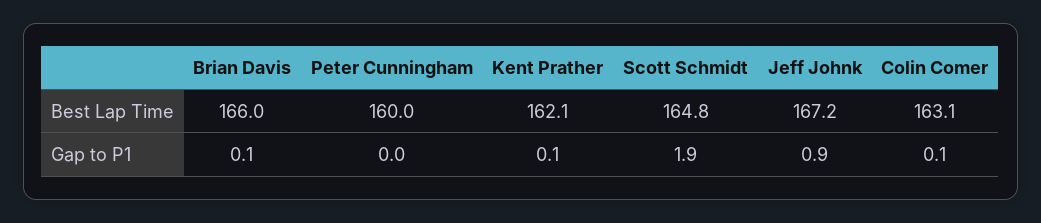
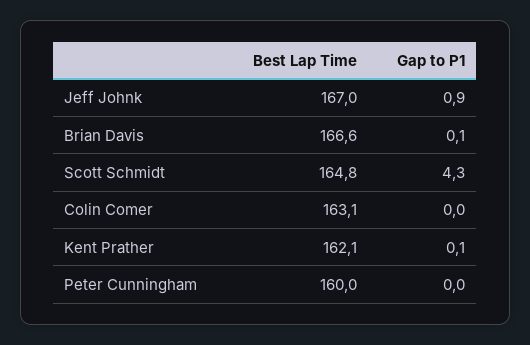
Brian Davis, Best Lap Time: 166 -> 166.6
Jeff Johnk, Best Lap Time: 167.2 -> 167
Scott Schmidt, Gap to P1: 1.9 -> 4.3
Colin Comer, Gap to P1: 0.1 -> 0

